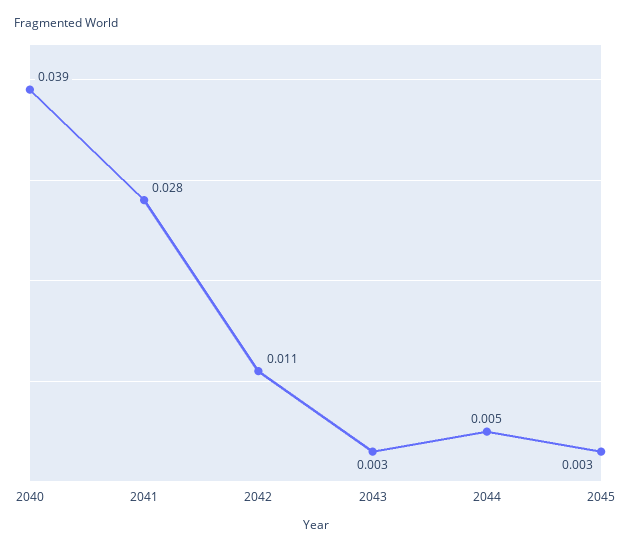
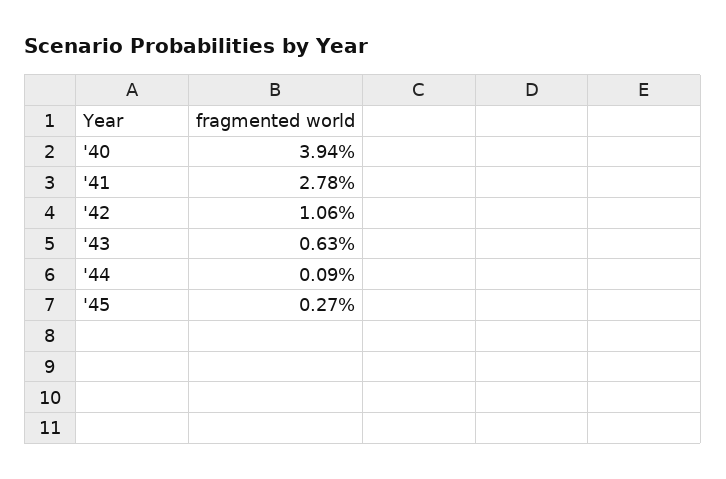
2043: 0.003 -> 0.0063
2044: 0.005 -> 0.0009

